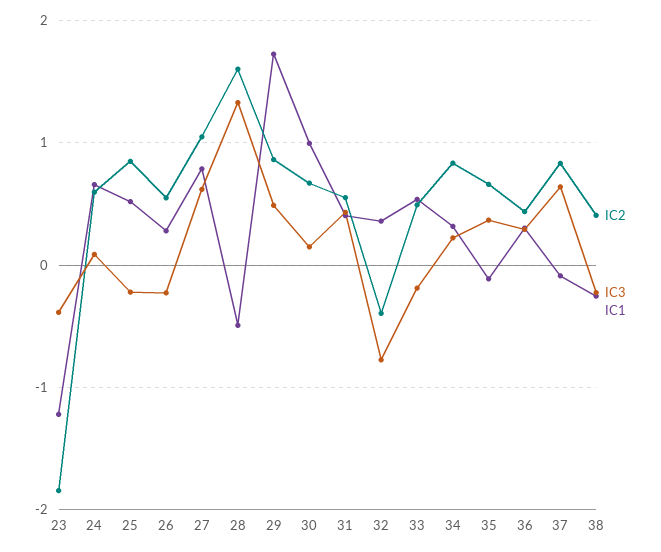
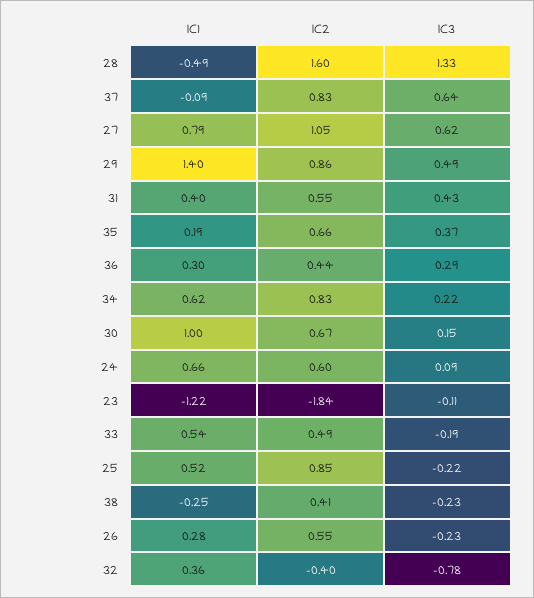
IC3, 23: -0.4 -> -0.11
IC1, 29: 1.7 -> 1.4
IC1, 34: 0.3 -> 0.62
IC1, 35: -0.1 -> 0.19

